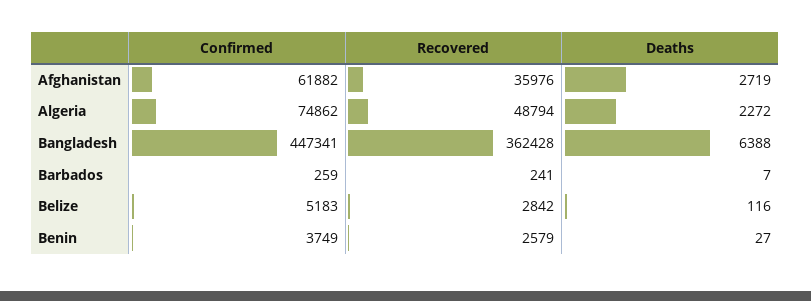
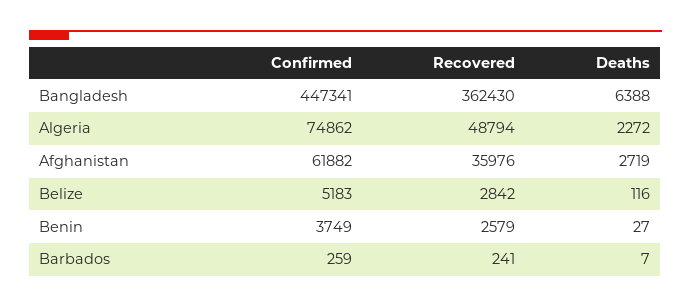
Recovered, Bangladesh: 362428 -> 362430

